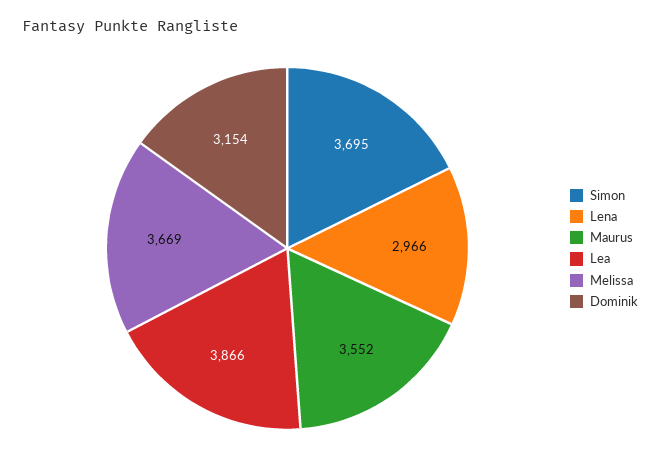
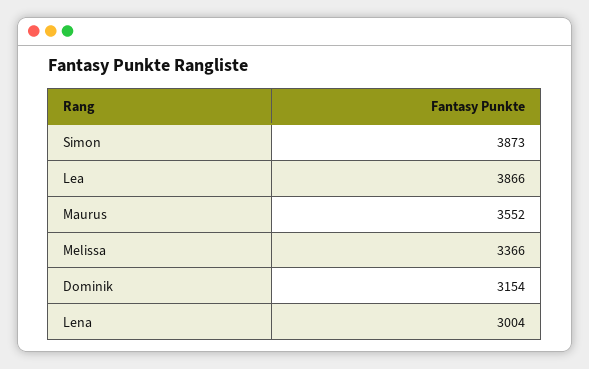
Simon: 3695 -> 3873
Lena: 2966 -> 3004
Melissa: 3669 -> 3366

